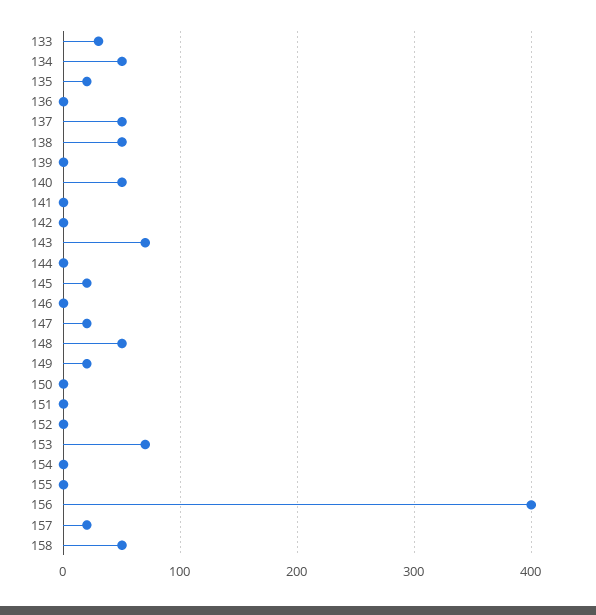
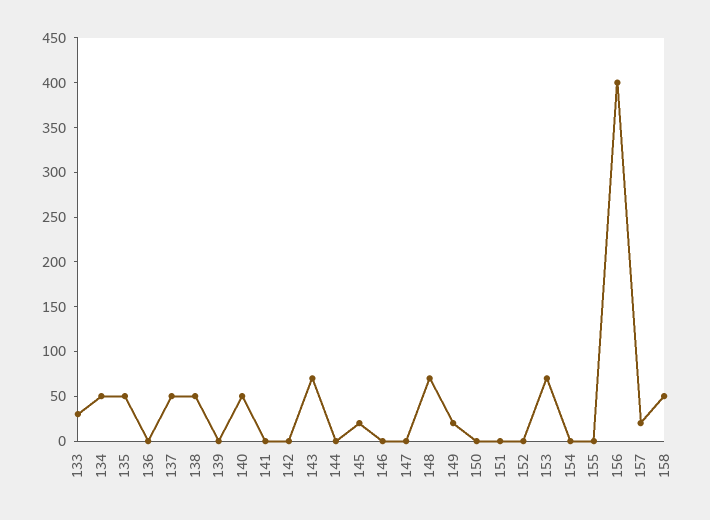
135: 20 -> 50
147: 20 -> 0
148: 50 -> 70

